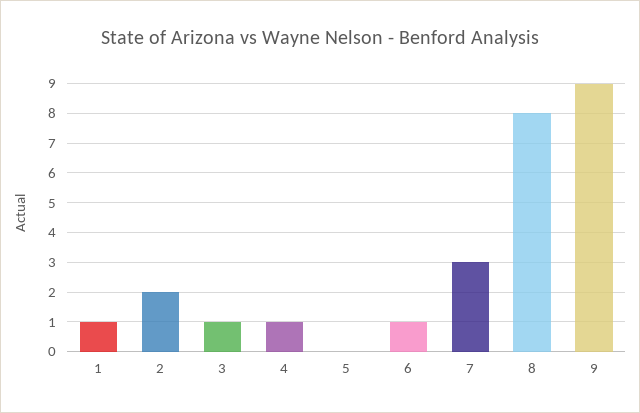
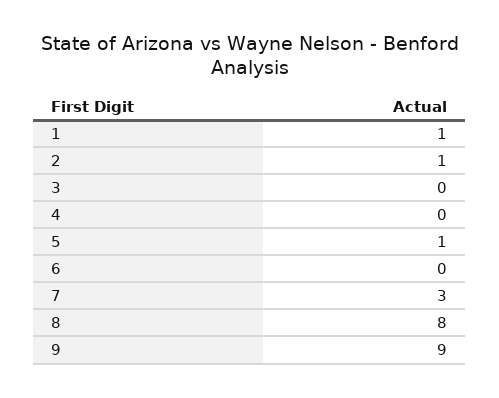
2: 2 -> 1
3: 1 -> 0
4: 1 -> 0
5: 0 -> 1
6: 1 -> 0

